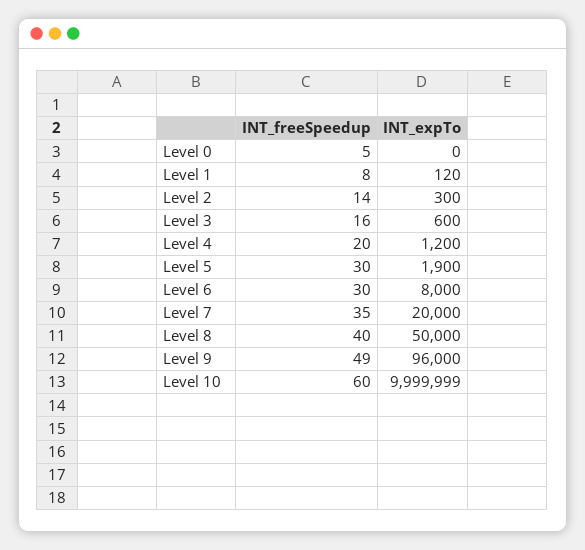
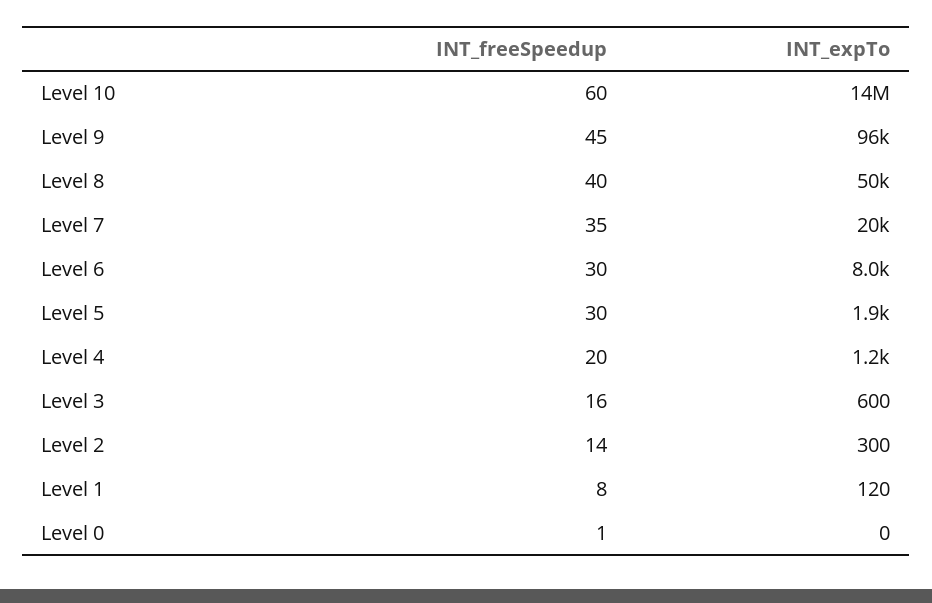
INT_freeSpeedup, Level 0: 5 -> 1
INT_freeSpeedup, Level 9: 49 -> 45
INT_expTo, Level 10: 9999999 -> 14000000

